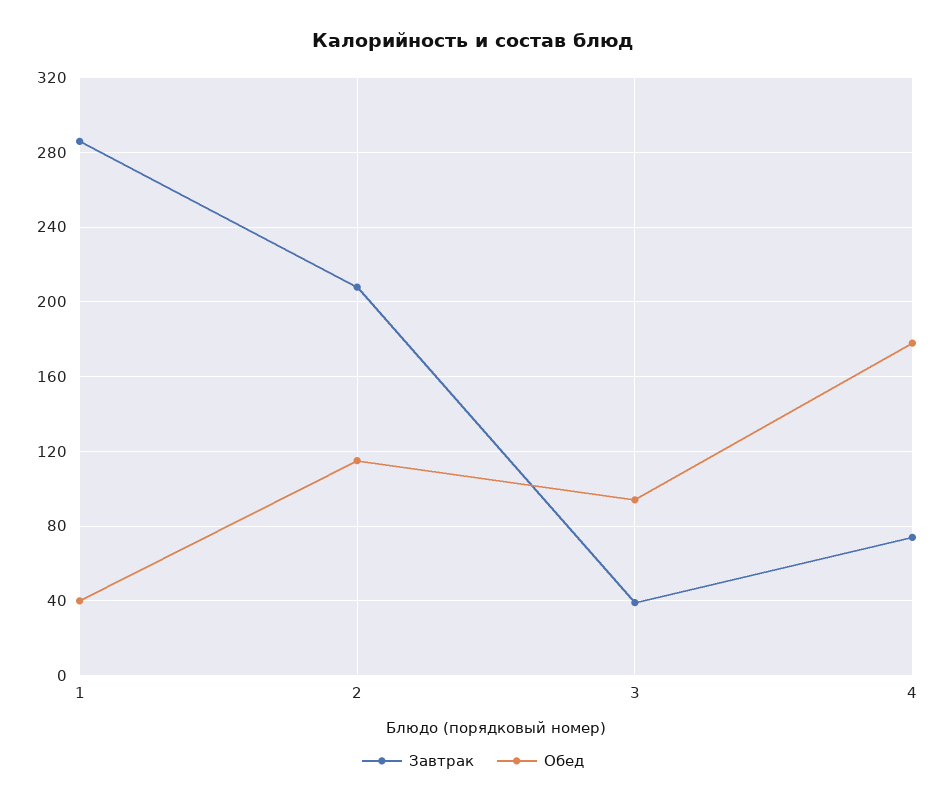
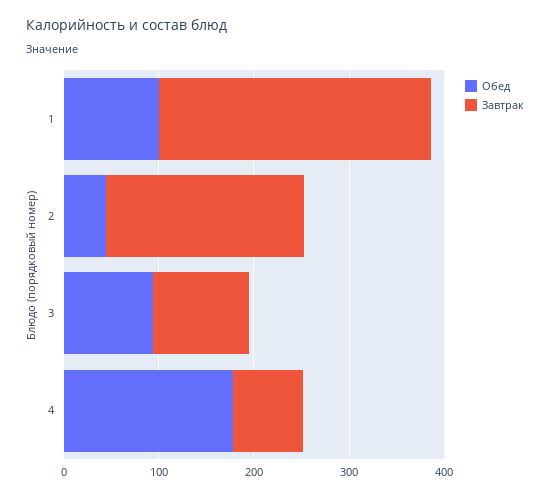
Обед, 1: 40 -> 100
Обед, 2: 115 -> 40
Завтрак, 3: 40 -> 100

